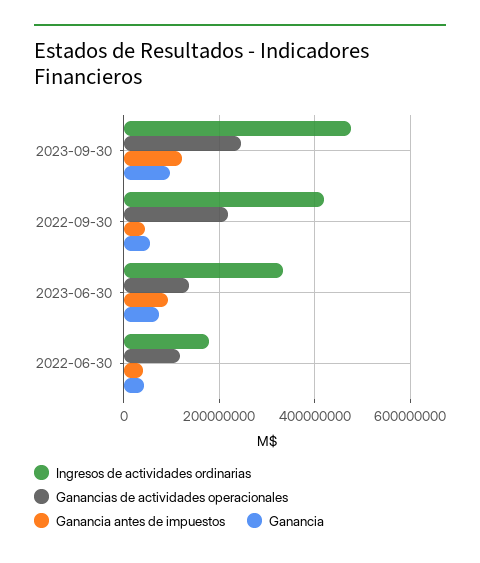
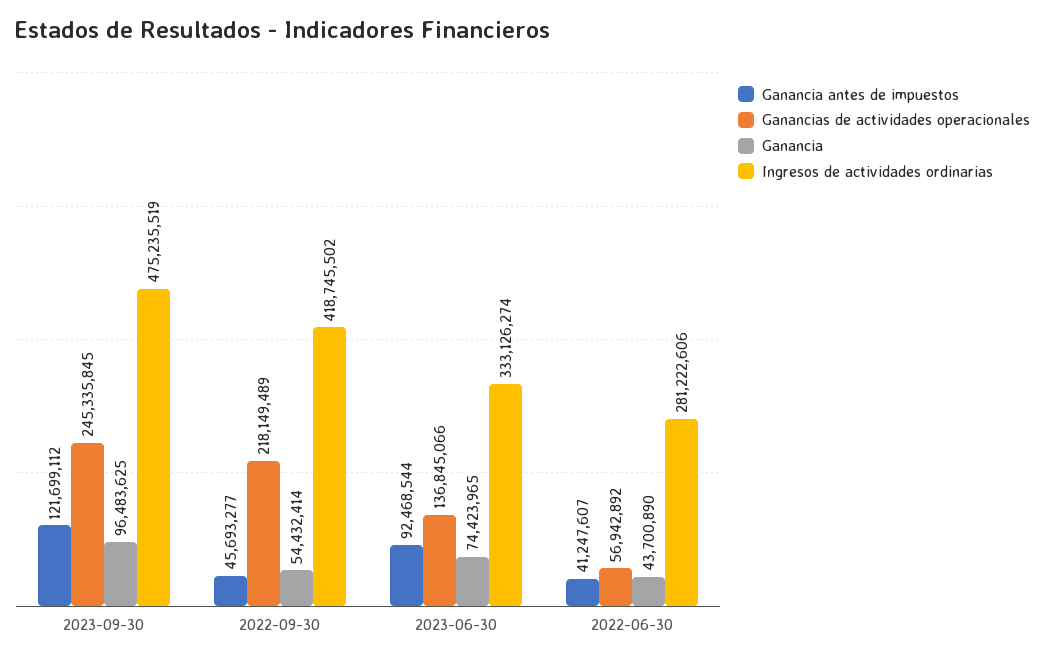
Ingresos de actividades ordinarias, 2022-06-30: 180000000 -> 281222606
Ganancias de actividades operacionales, 2022-06-30: 120000000 -> 56942892

